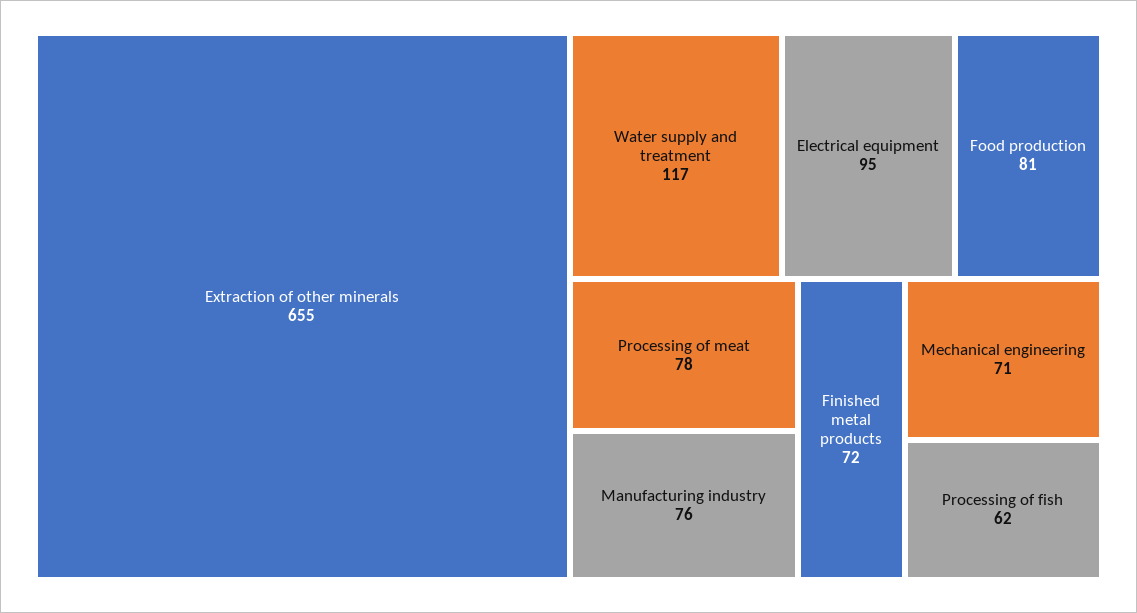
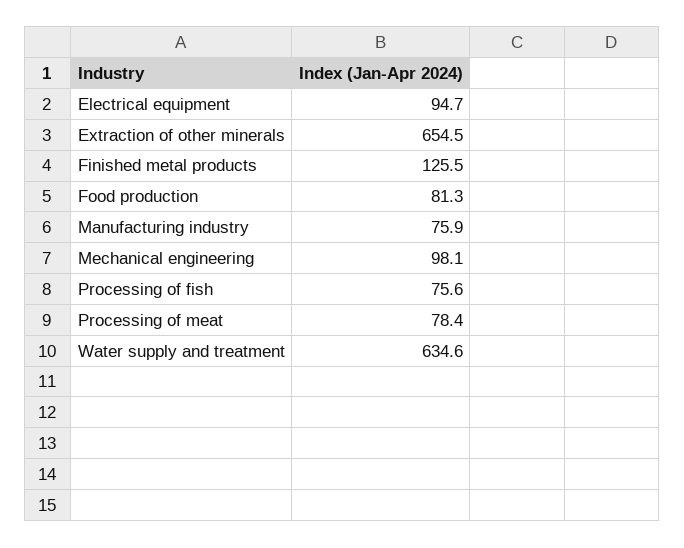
Water supply and treatment: 117 -> 634.6
Finished metal products: 72 -> 125.5
Mechanical engineering: 71 -> 98.1
Processing of fish: 62 -> 75.6

